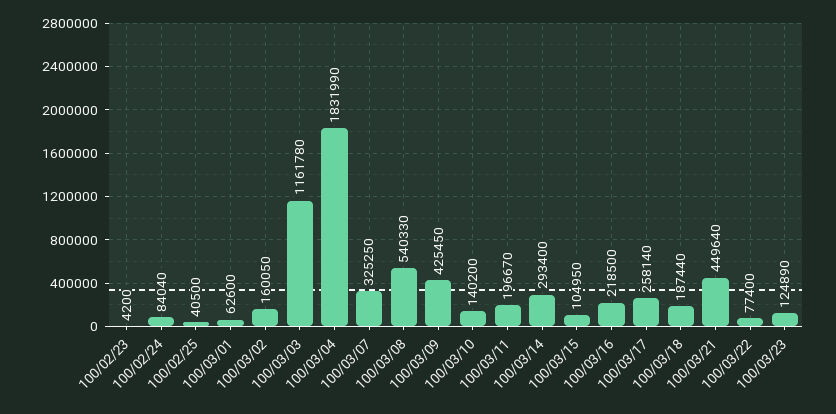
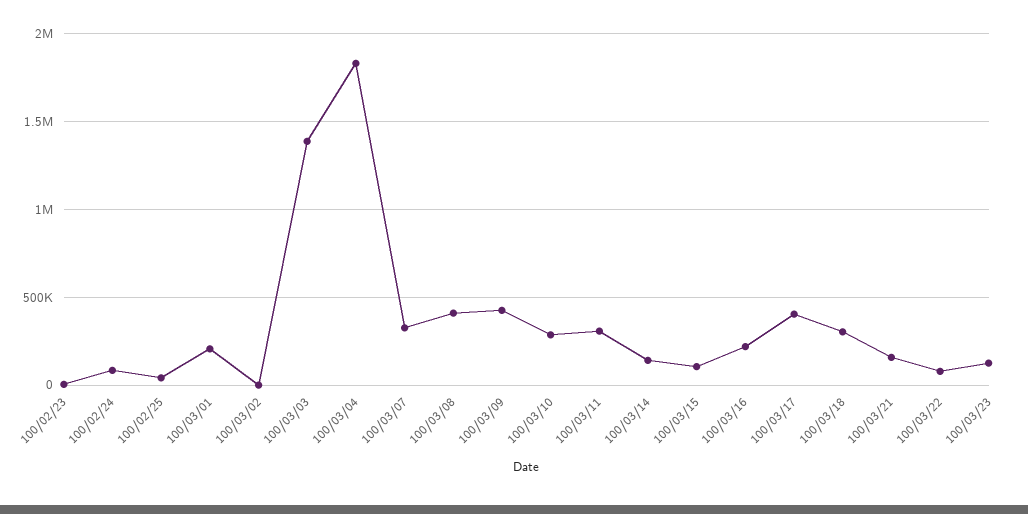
100/03/01: 62600 -> 200000
100/03/02: 160050 -> 0
100/03/03: 1161780 -> 1400000
100/03/08: 540330 -> 400000
100/03/10: 140200 -> 300000
100/03/11: 196670 -> 300000
100/03/14: 293400 -> 150000
100/03/17: 258140 -> 400000
100/03/18: 187440 -> 300000
100/03/21: 449640 -> 150000

